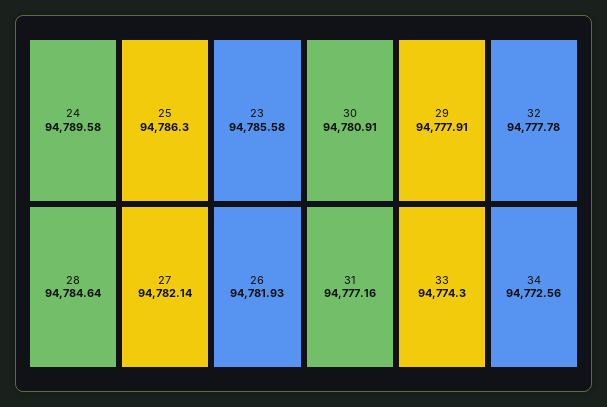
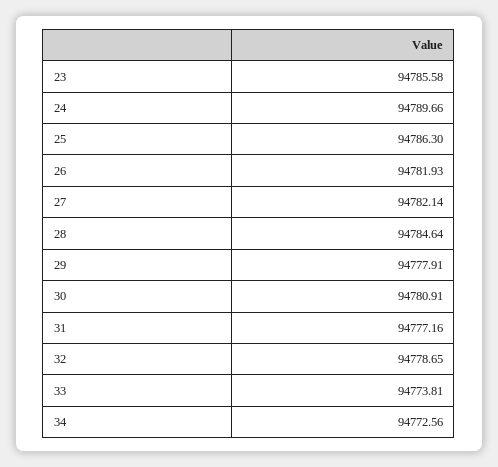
24: 94789.58 -> 94789.66
32: 94777.78 -> 94778.65
33: 94774.3 -> 94773.81

